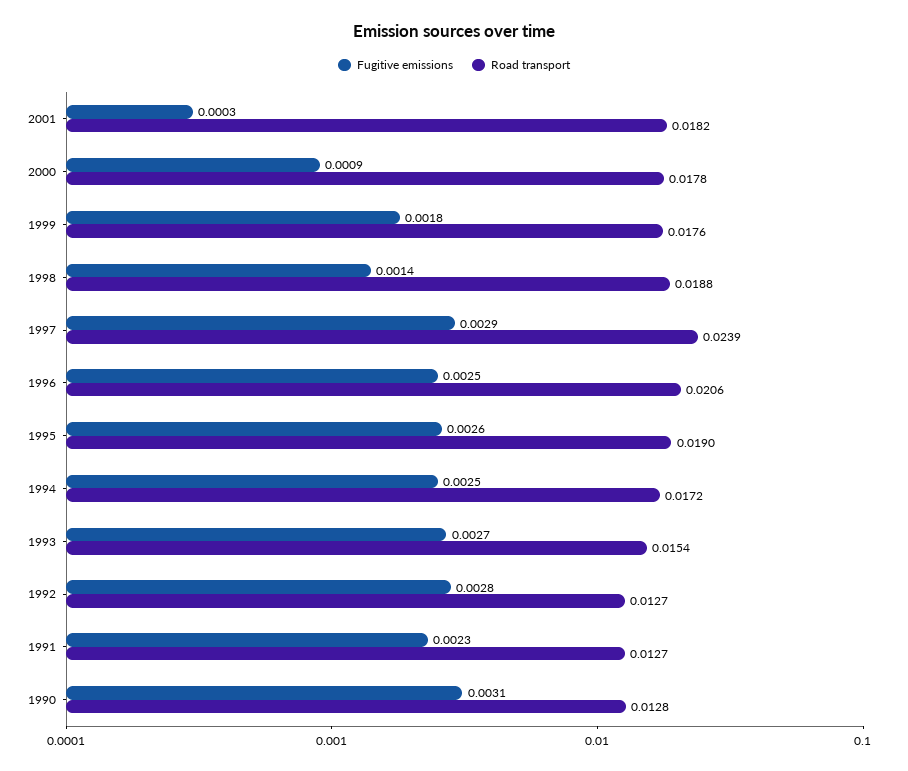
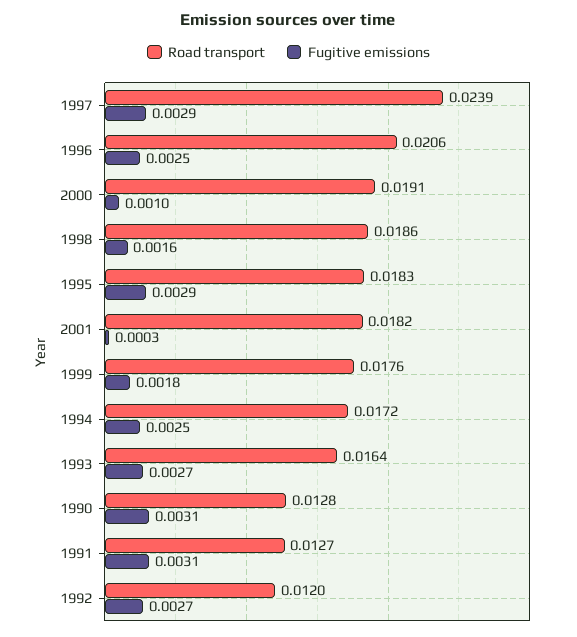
Fugitive emissions, 2000: 0.0009 -> 0.001
Road transport, 2000: 0.0178 -> 0.0191
Fugitive emissions, 1998: 0.0014 -> 0.0016
Road transport, 1998: 0.0188 -> 0.0186
Fugitive emissions, 1995: 0.0026 -> 0.0029
Road transport, 1995: 0.019 -> 0.0183
Road transport, 1993: 0.0154 -> 0.0164
Fugitive emissions, 1992: 0.0028 -> 0.0027
Road transport, 1992: 0.0127 -> 0.012
Fugitive emissions, 1991: 0.0023 -> 0.0031

